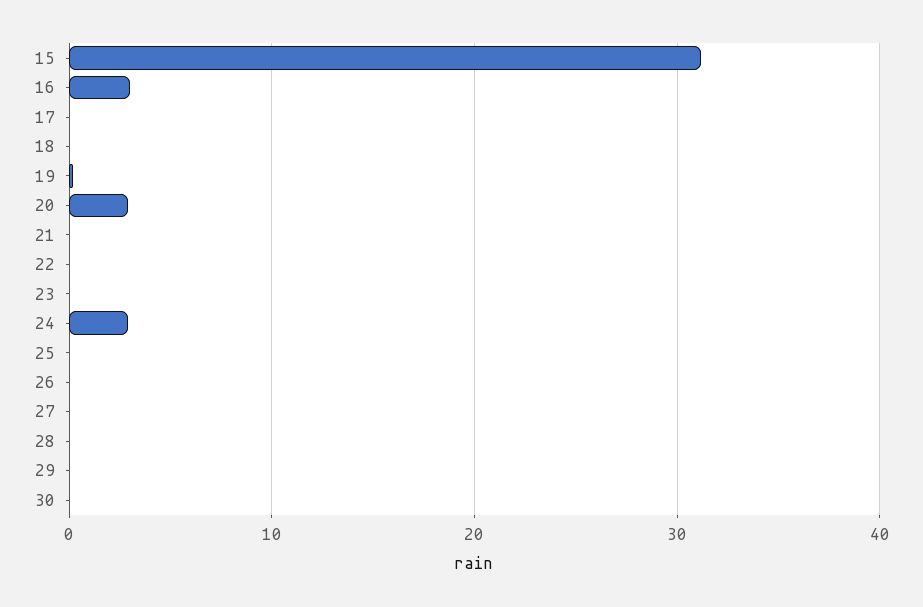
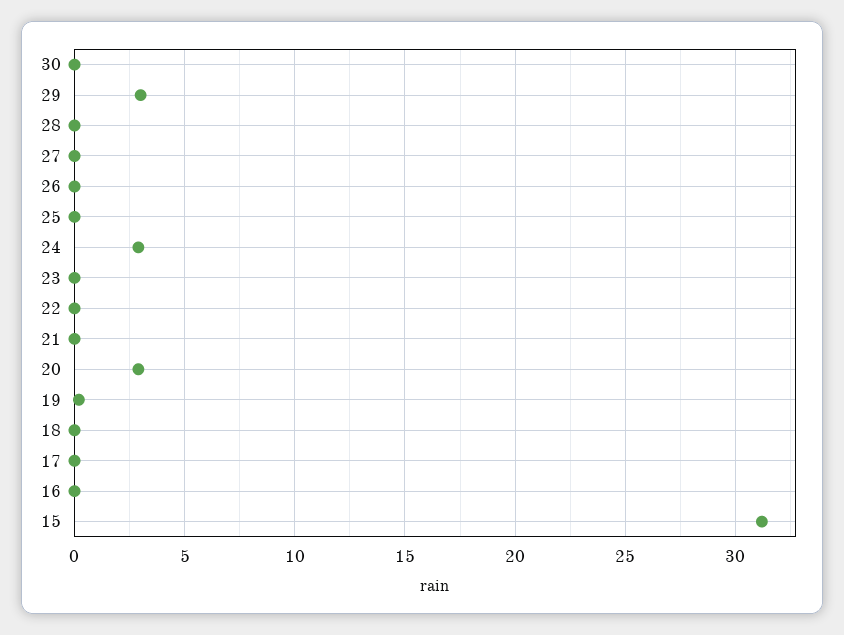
16: 3 -> 0
29: 0 -> 3

